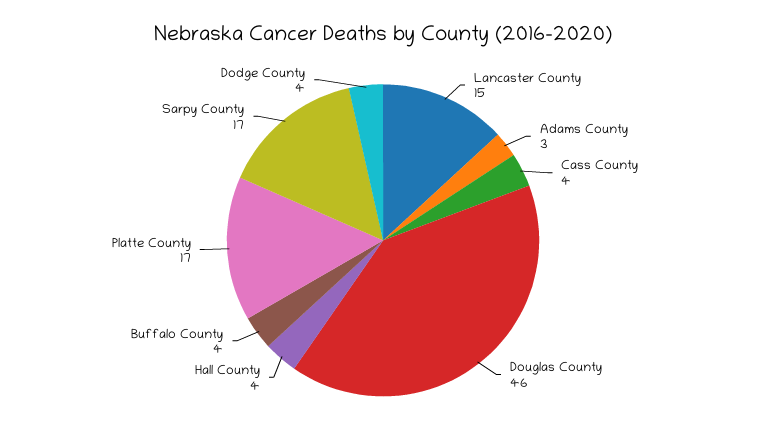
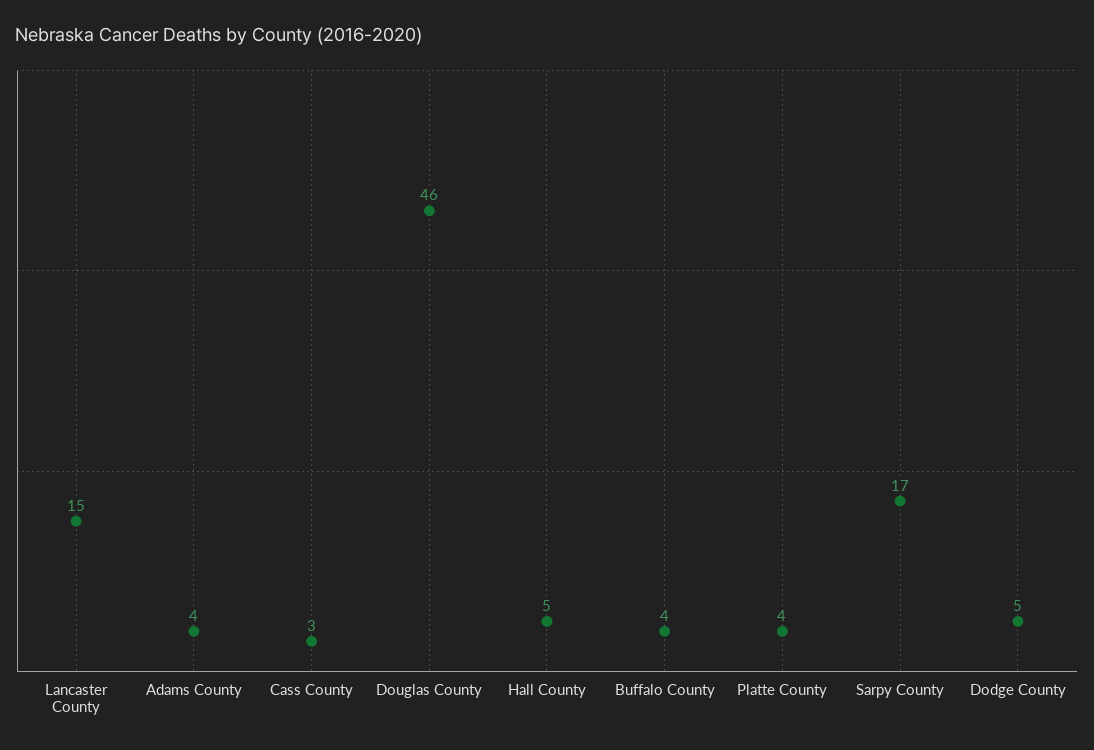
Adams County: 3 -> 4
Cass County: 4 -> 3
Hall County: 4 -> 5
Platte County: 17 -> 4
Dodge County: 4 -> 5

